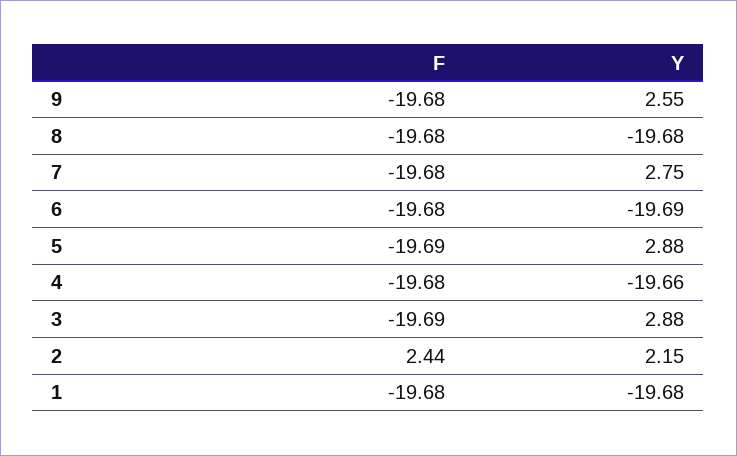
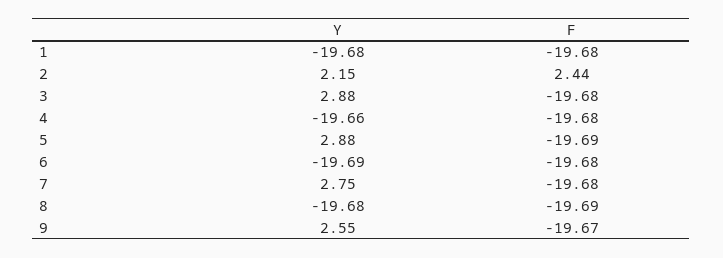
F, 9: -19.68 -> -19.67
F, 8: -19.68 -> -19.69
F, 3: -19.69 -> -19.68

